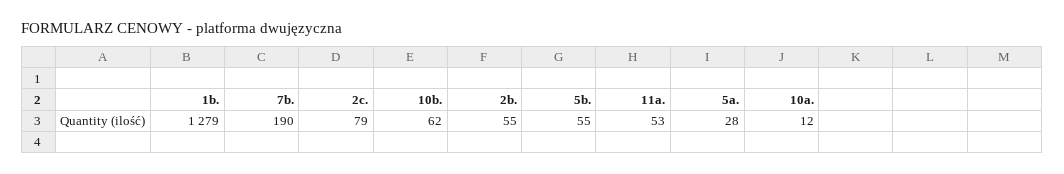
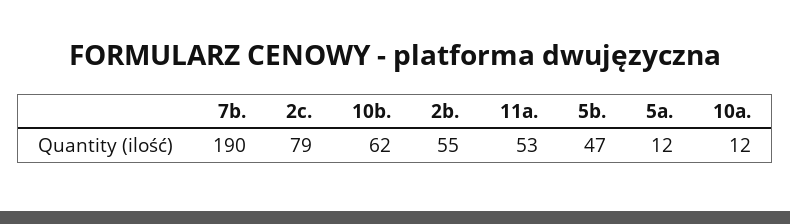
1b.: 1279 -> none
5b.: 55 -> 47
5a.: 28 -> 12

